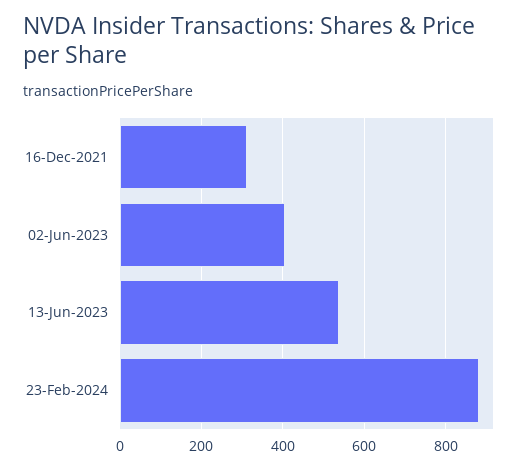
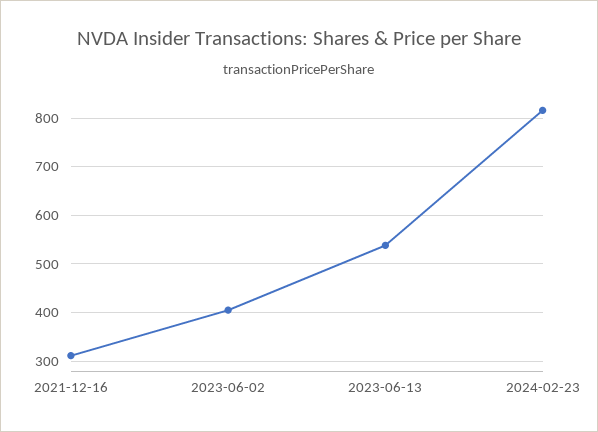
23-Feb-2024: 880 -> 820

